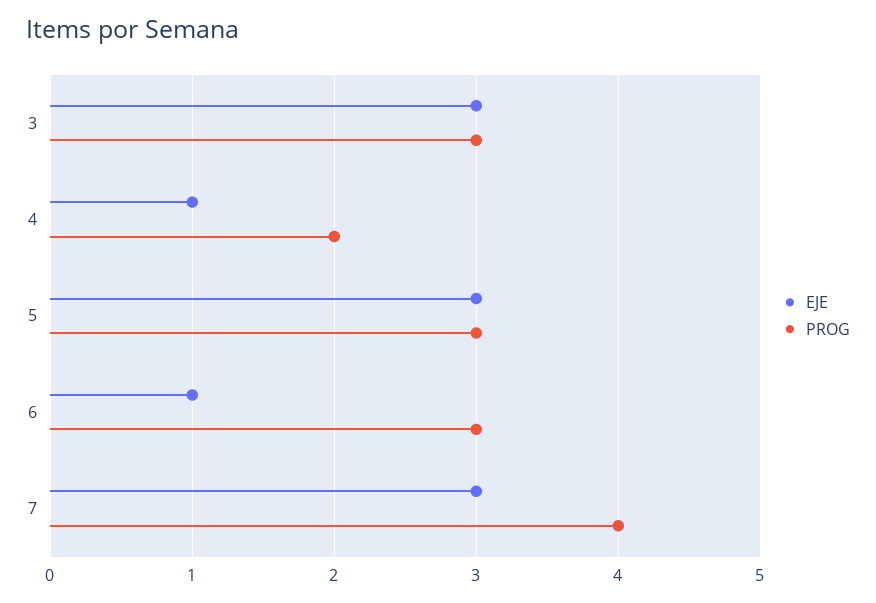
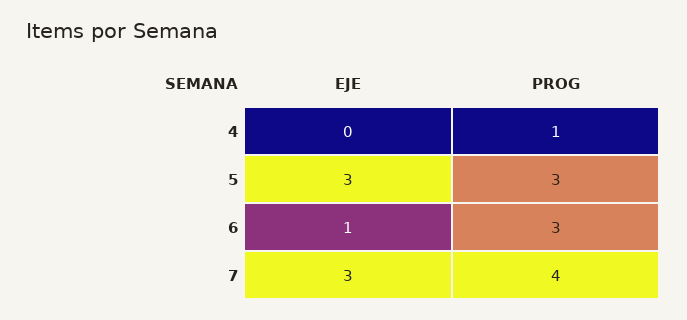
EJE, 3: 3 -> none
PROG, 3: 3 -> none
EJE, 4: 1 -> 0
PROG, 4: 2 -> 1

